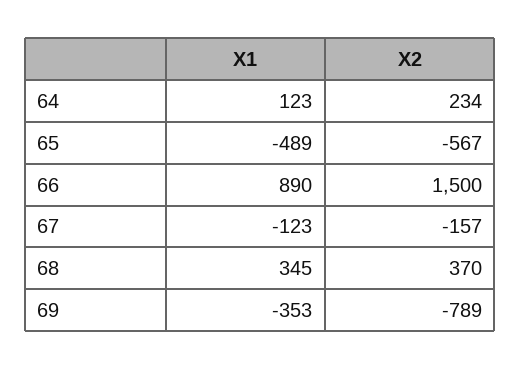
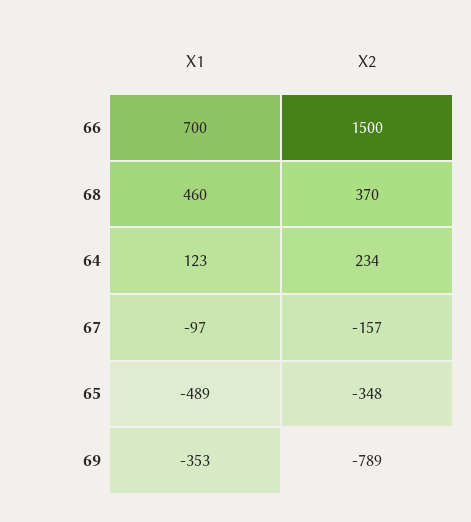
X2, 65: -567 -> -348
X1, 66: 890 -> 700
X1, 67: -123 -> -97
X1, 68: 345 -> 460

